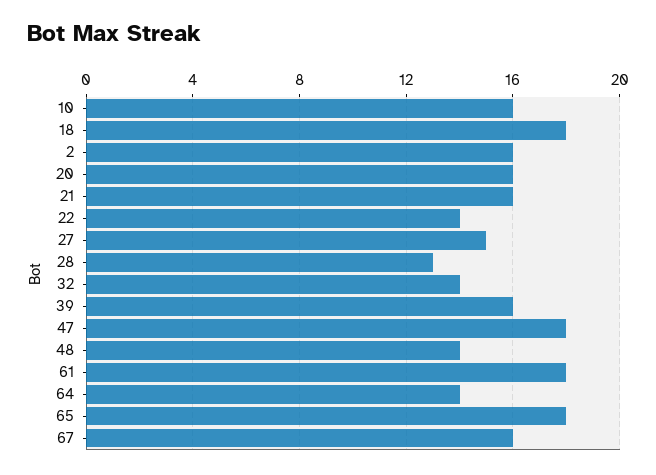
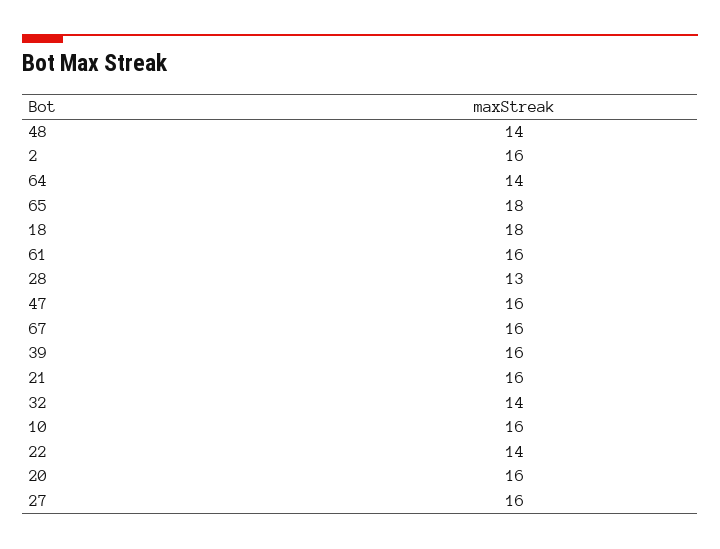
27: 15 -> 16
47: 18 -> 16
61: 18 -> 16

